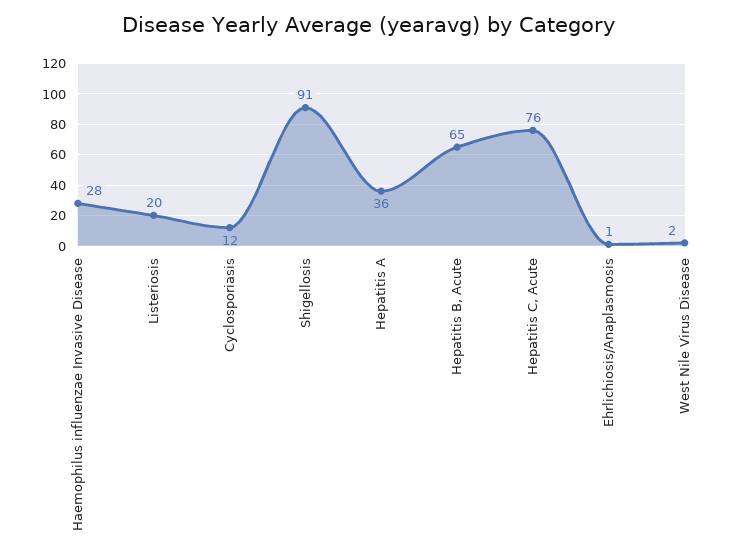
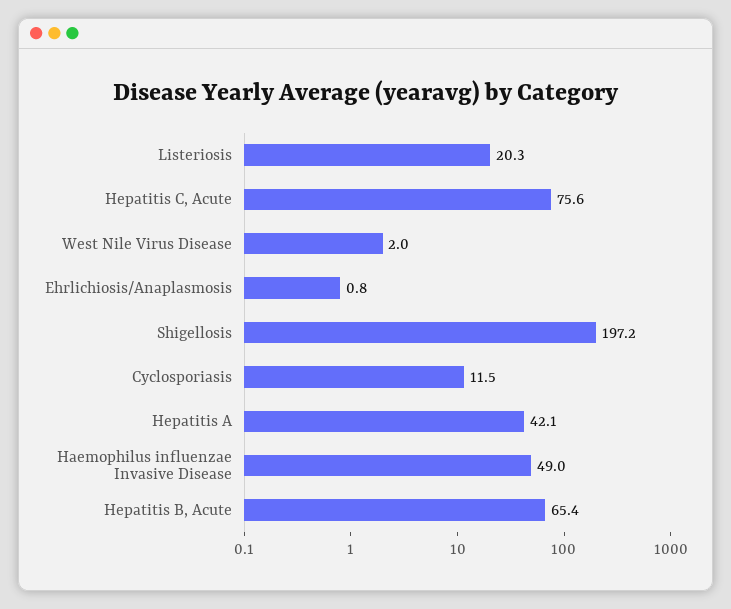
Haemophilus influenzae Invasive Disease: 28 -> 49
Shigellosis: 91 -> 197.2
Hepatitis A: 36 -> 42.1

